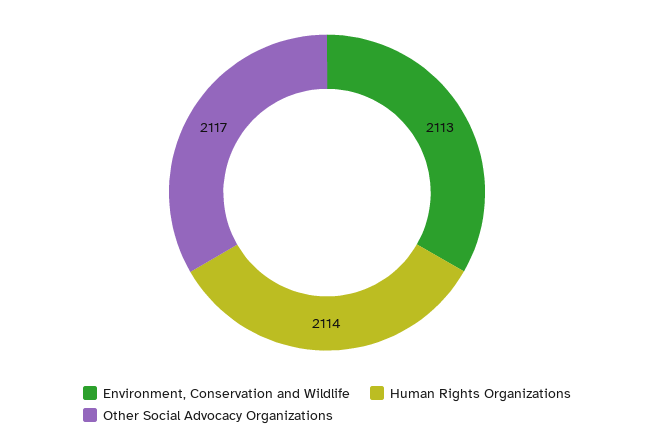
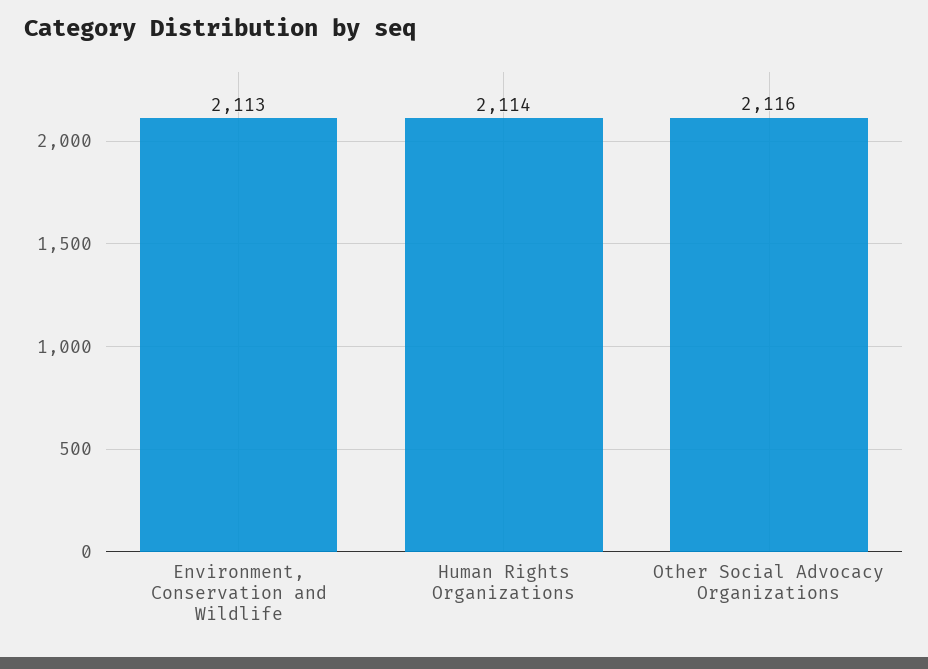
Other Social Advocacy Organizations: 2117 -> 2116

